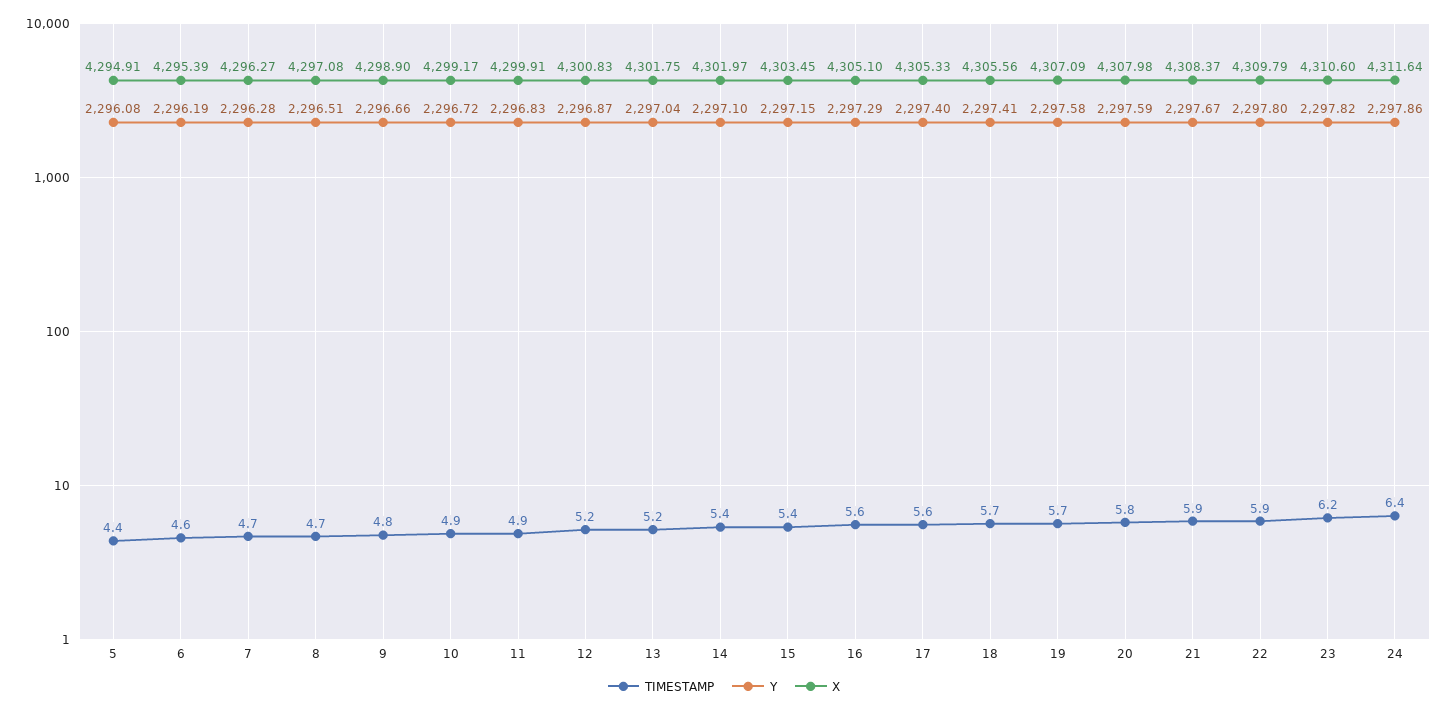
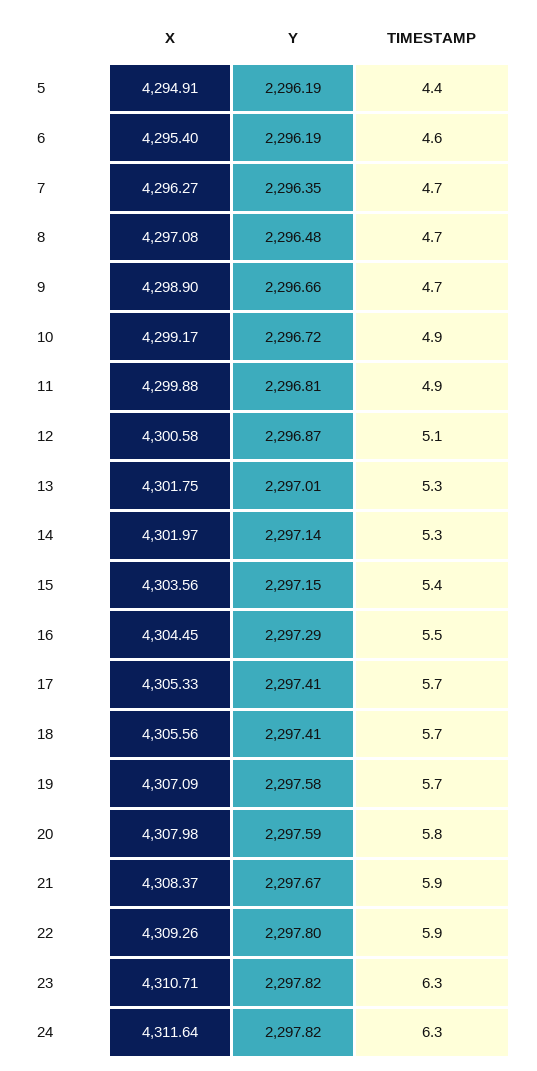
Y, 5: 2296.08 -> 2296.19
X, 6: 4295.39 -> 4295.4
Y, 7: 2296.28 -> 2296.35
Y, 8: 2296.51 -> 2296.48
TIMESTAMP, 9: 4.8 -> 4.7
Y, 11: 2296.83 -> 2296.81
X, 11: 4299.91 -> 4299.88
TIMESTAMP, 12: 5.2 -> 5.1
X, 12: 4300.83 -> 4300.58
TIMESTAMP, 13: 5.2 -> 5.3
Y, 13: 2297.04 -> 2297.01
TIMESTAMP, 14: 5.4 -> 5.3
Y, 14: 2297.1 -> 2297.14
X, 15: 4303.45 -> 4303.56
TIMESTAMP, 16: 5.6 -> 5.5
X, 16: 4305.1 -> 4304.45
TIMESTAMP, 17: 5.6 -> 5.7
Y, 17: 2297.4 -> 2297.41
X, 22: 4309.79 -> 4309.26
TIMESTAMP, 23: 6.2 -> 6.3
X, 23: 4310.6 -> 4310.71
TIMESTAMP, 24: 6.4 -> 6.3
Y, 24: 2297.86 -> 2297.82

